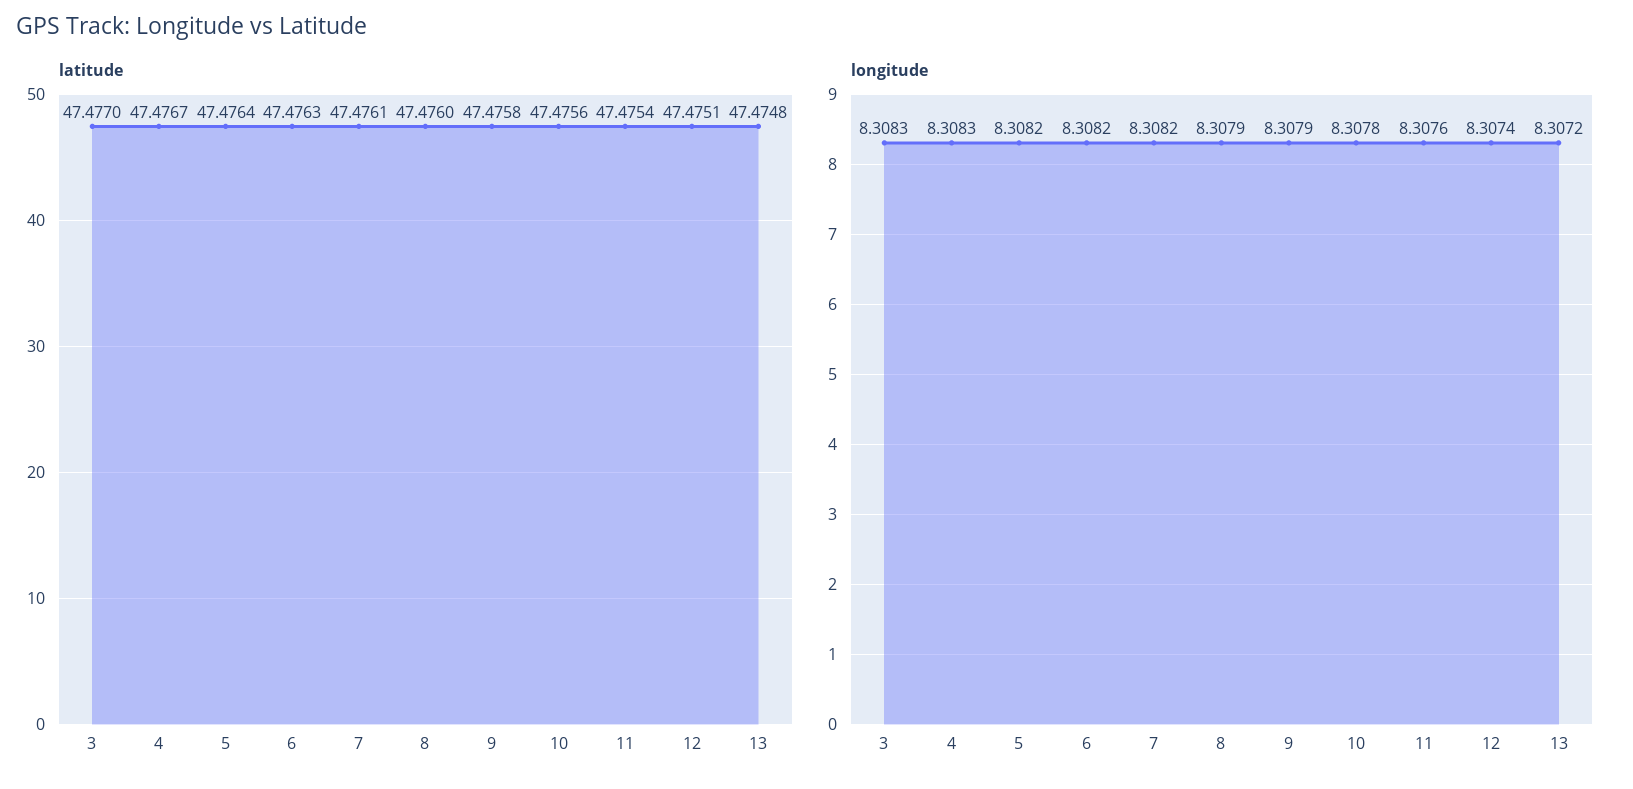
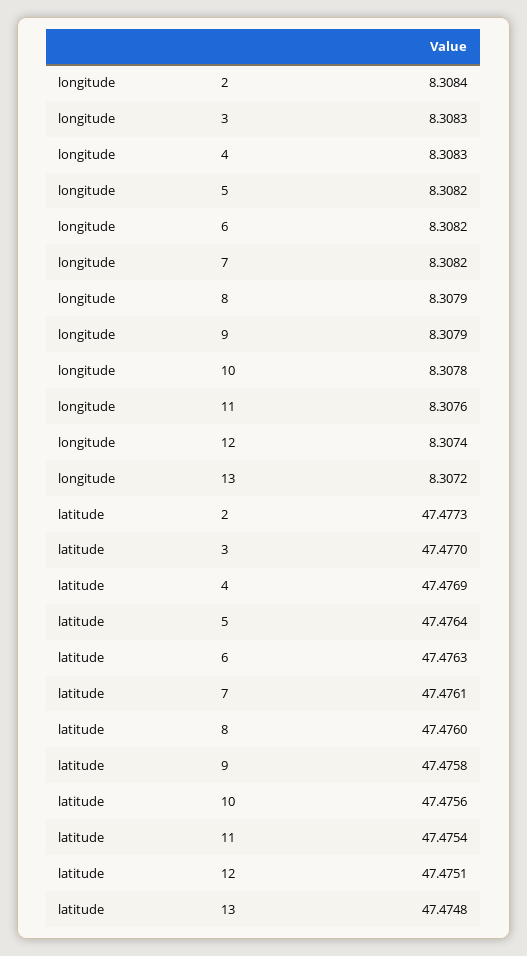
latitude, 4: 47.4767 -> 47.4769
longitude, 2: none -> 8.3084
latitude, 2: none -> 47.4773

